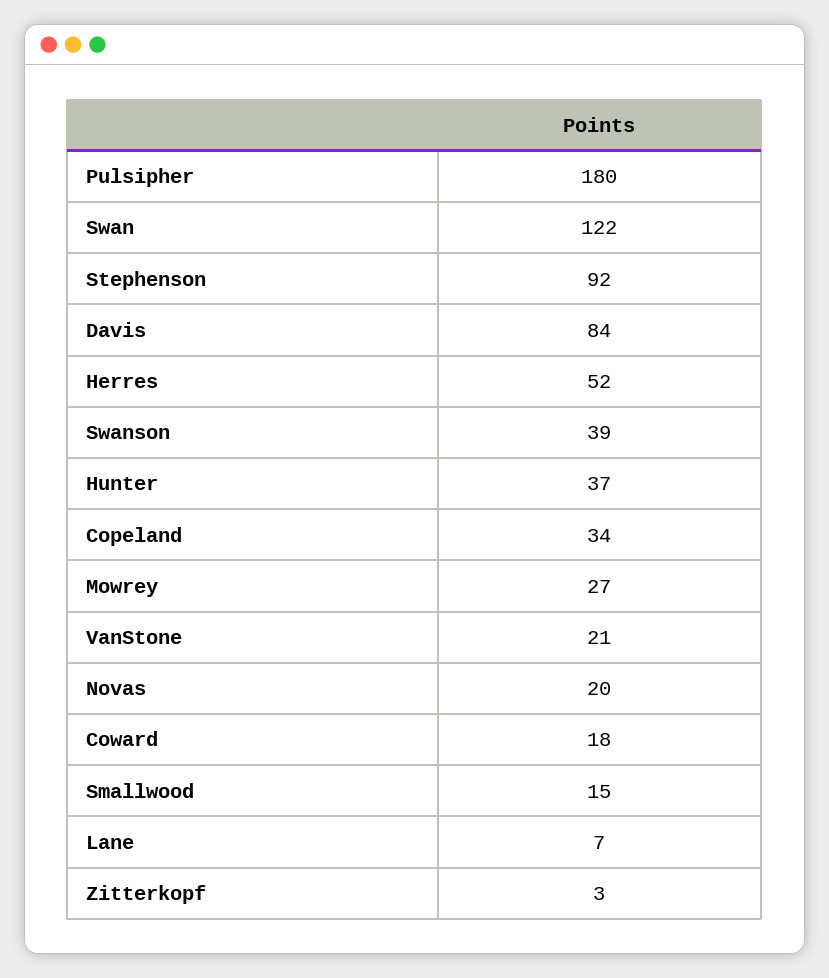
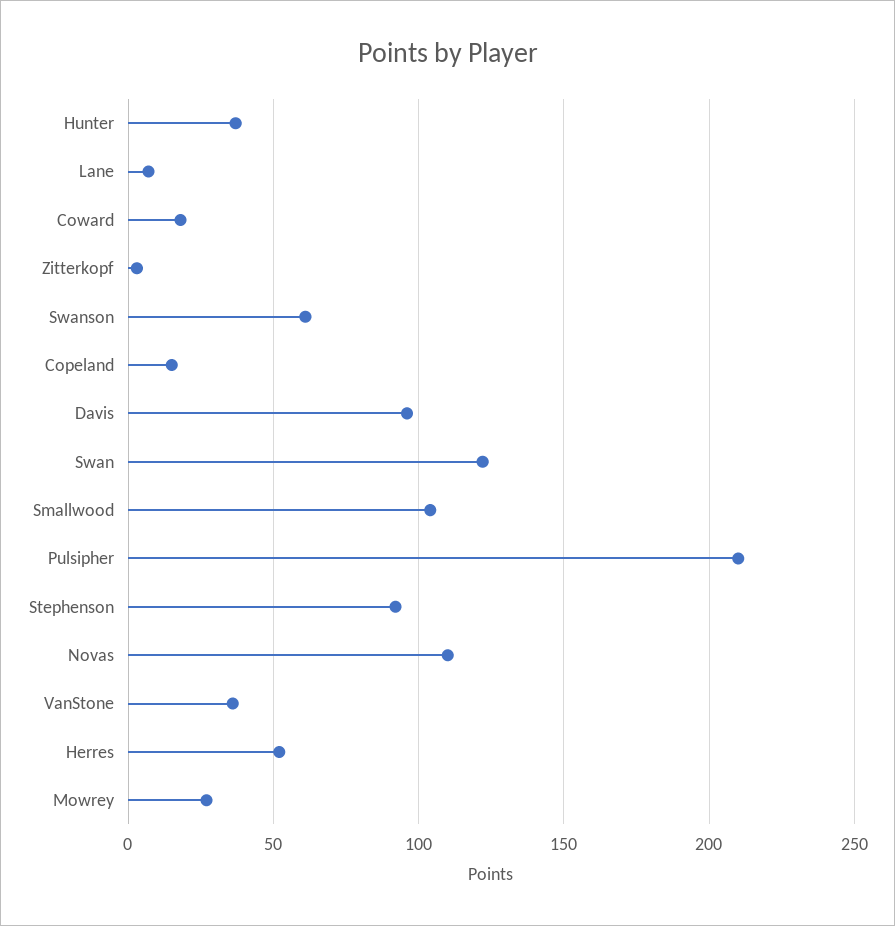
Pulsipher: 180 -> 210
Davis: 84 -> 95
Swanson: 39 -> 60
Copeland: 34 -> 15
VanStone: 21 -> 35
Novas: 20 -> 110
Smallwood: 15 -> 105

